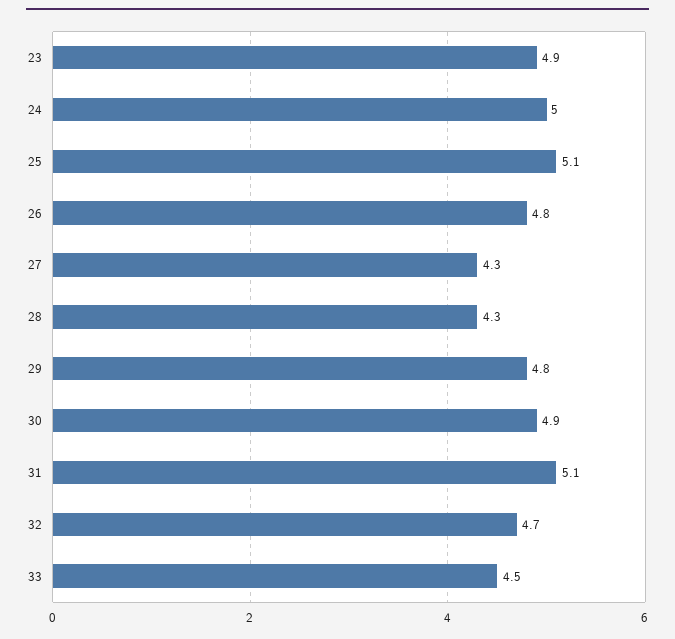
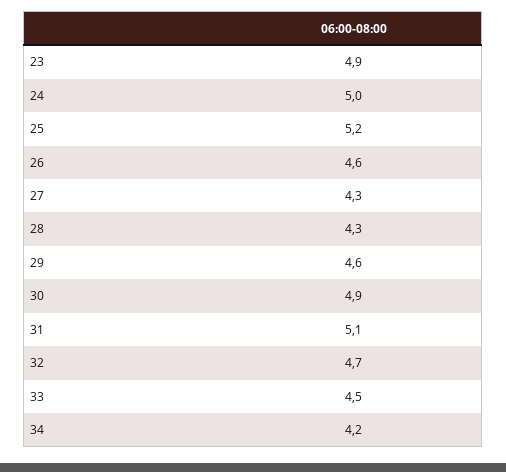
25: 5.1 -> 5.2
26: 4.8 -> 4.6
29: 4.8 -> 4.6
34: none -> 4.2

